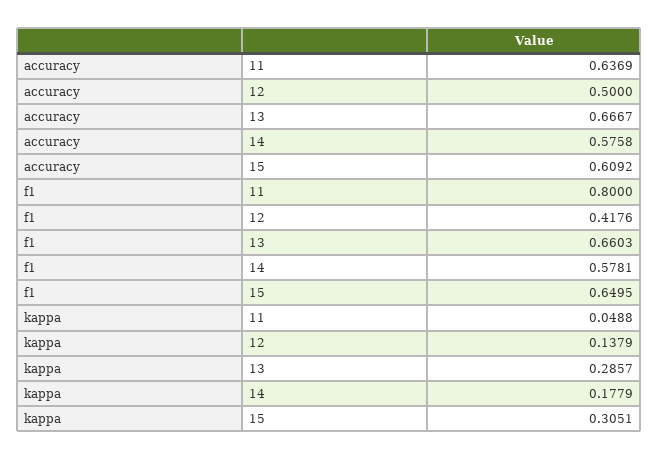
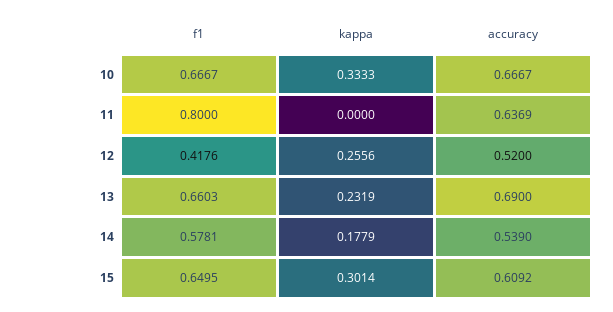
accuracy, 12: 0.5 -> 0.52
accuracy, 13: 0.6667 -> 0.69
accuracy, 14: 0.5758 -> 0.539
kappa, 11: 0.0488 -> 0
kappa, 12: 0.1379 -> 0.2556
kappa, 13: 0.2857 -> 0.2319
kappa, 15: 0.3051 -> 0.3014
f1, 10: none -> 0.6667
kappa, 10: none -> 0.3333
accuracy, 10: none -> 0.6667

